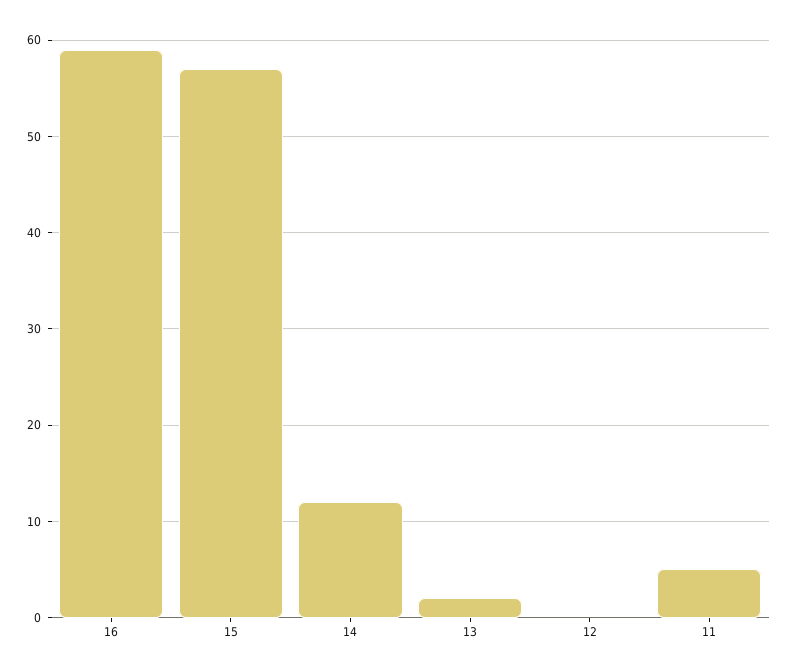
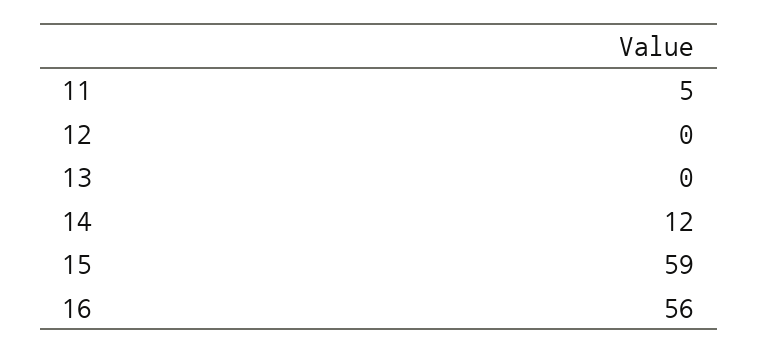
16: 59 -> 56
15: 57 -> 59
13: 2 -> 0

